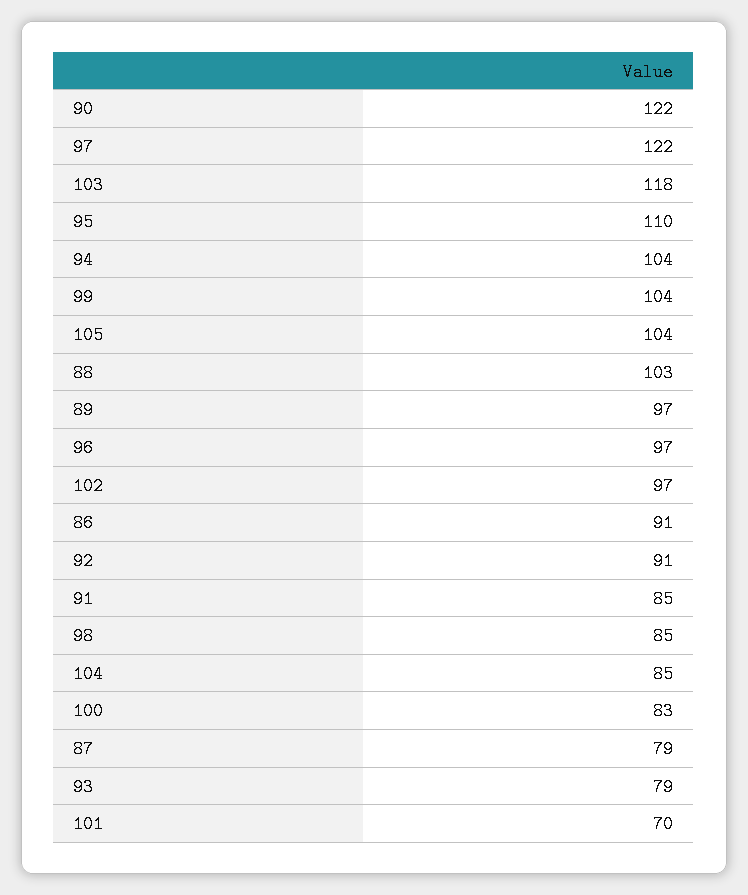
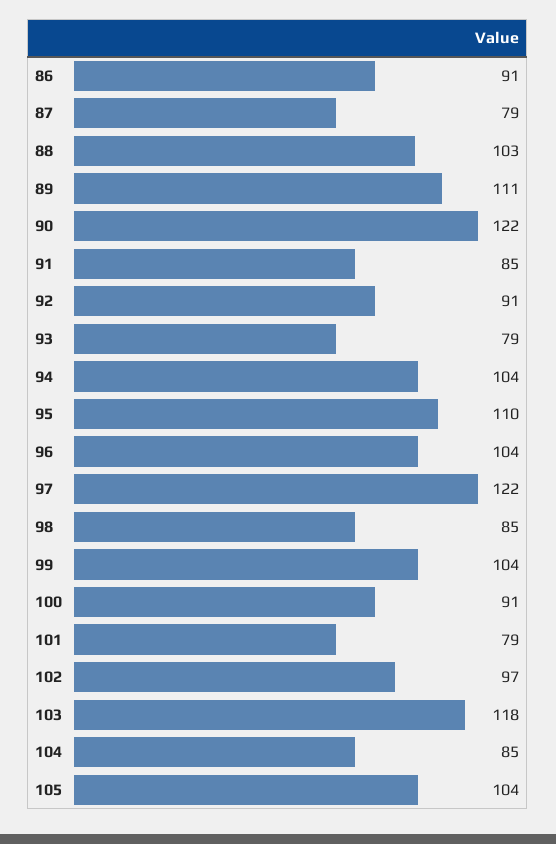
89: 97 -> 111
96: 97 -> 104
100: 83 -> 91
101: 70 -> 79

